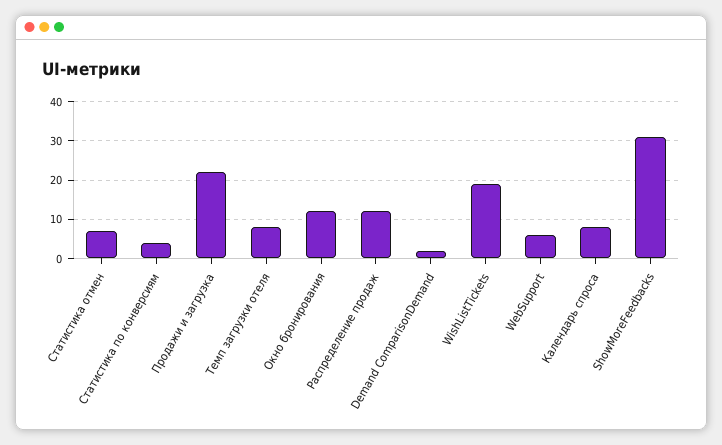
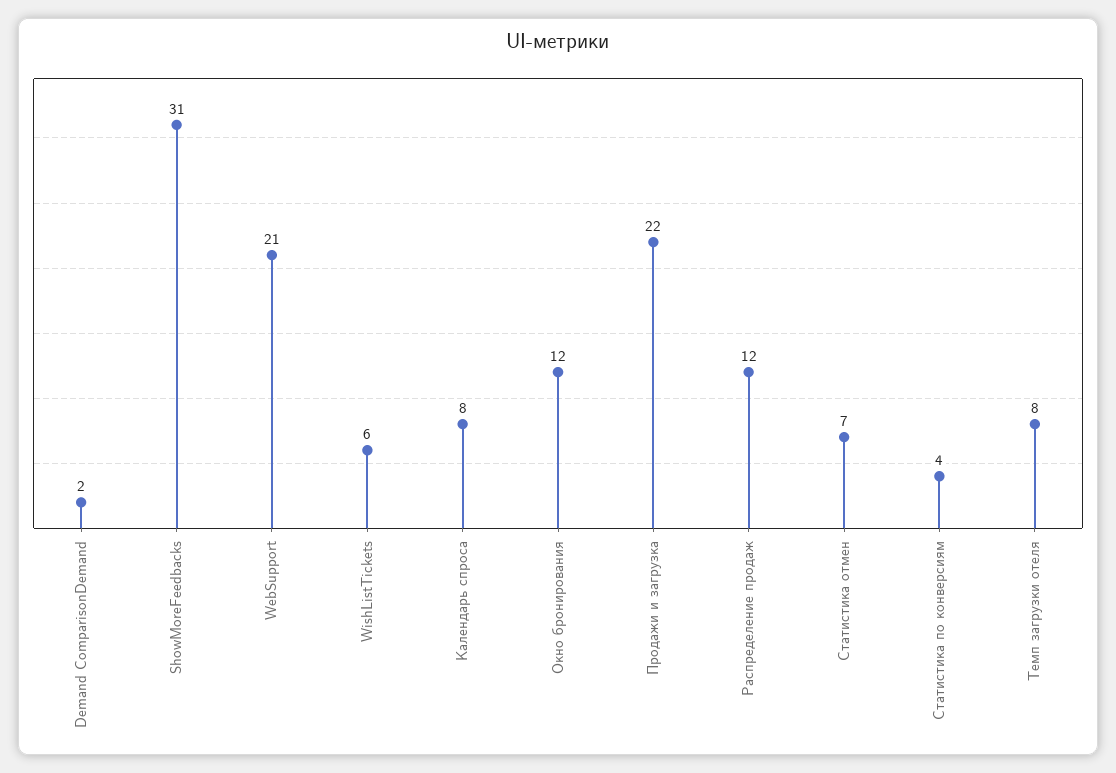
WishListTickets: 20 -> 6
WebSupport: 5 -> 21

